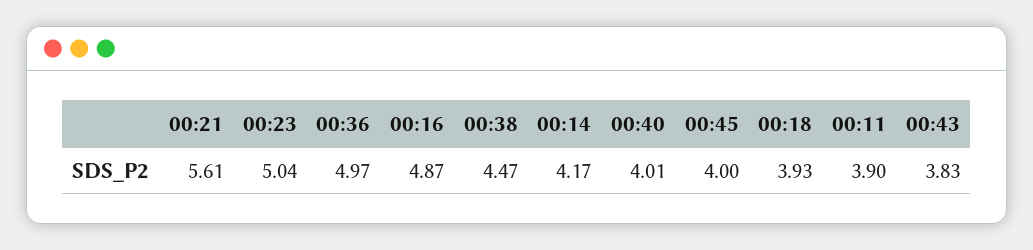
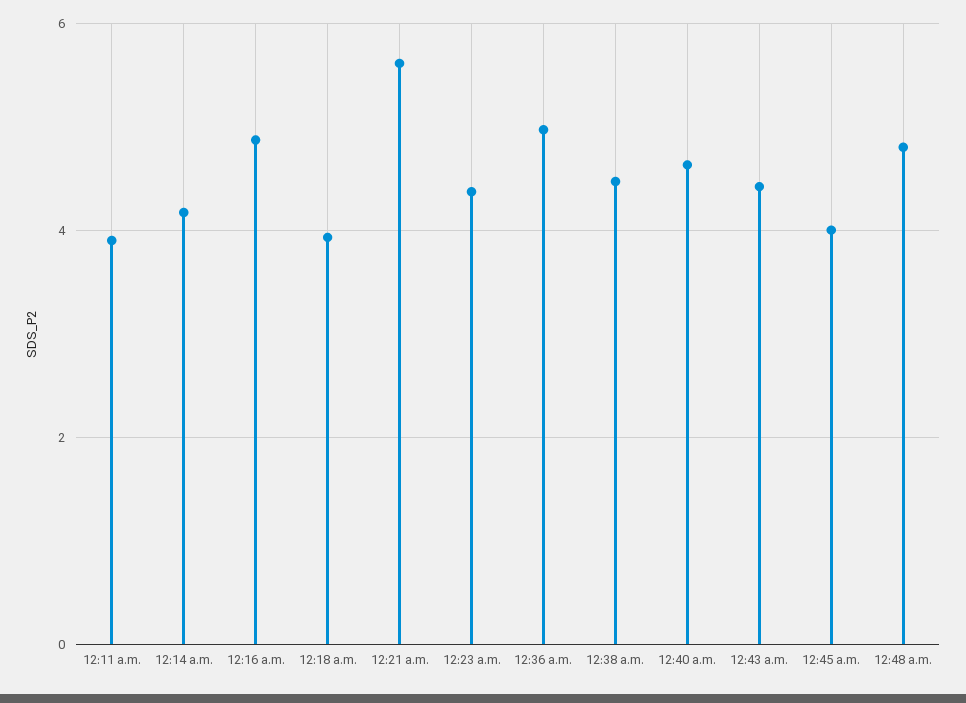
00:23: 5.04 -> 4.4
00:40: 4.01 -> 4.6
00:43: 3.83 -> 4.4
12:48 a.m.: none -> 4.8

